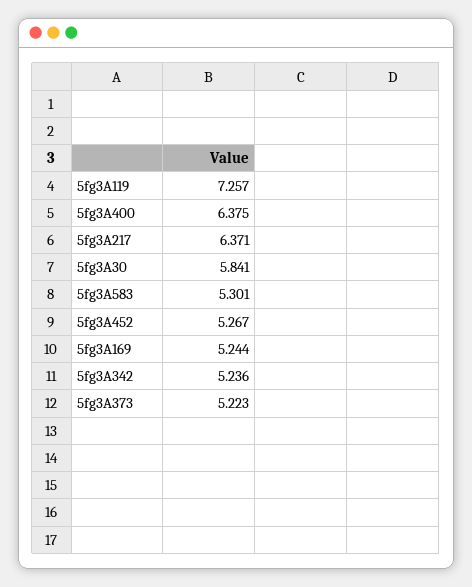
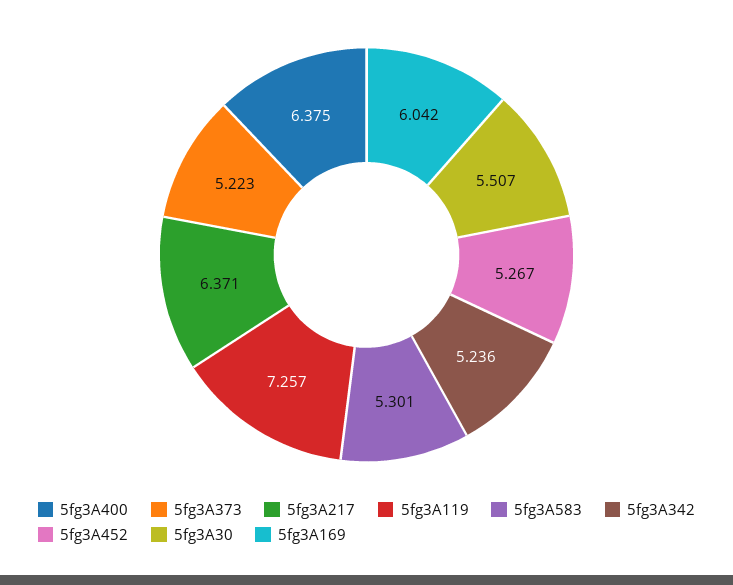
5fg3A30: 5.841 -> 5.507
5fg3A169: 5.244 -> 6.042

